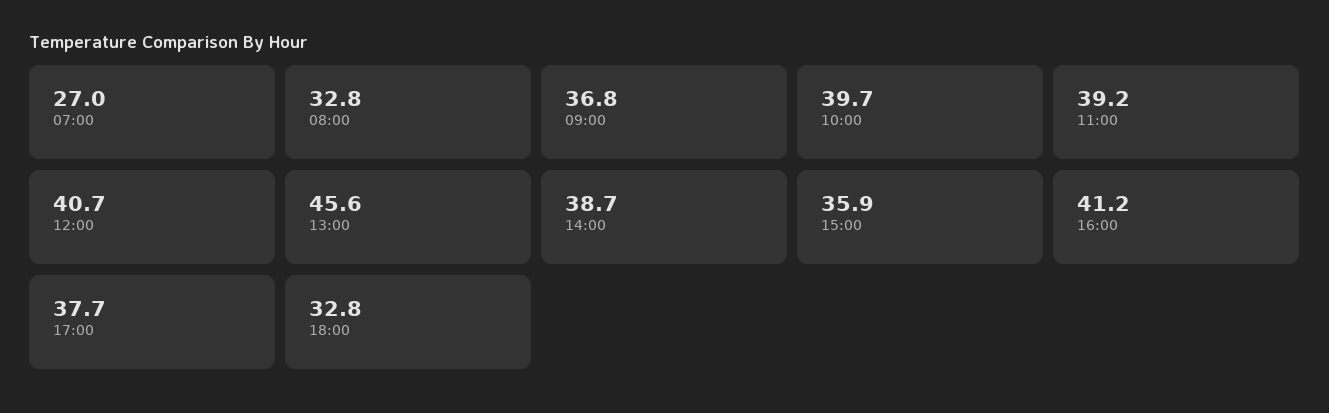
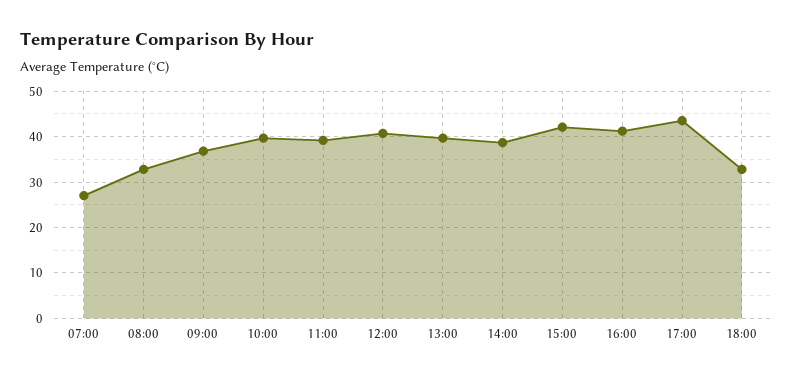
13:00: 45.6 -> 40
15:00: 35.9 -> 42
17:00: 37.7 -> 44

